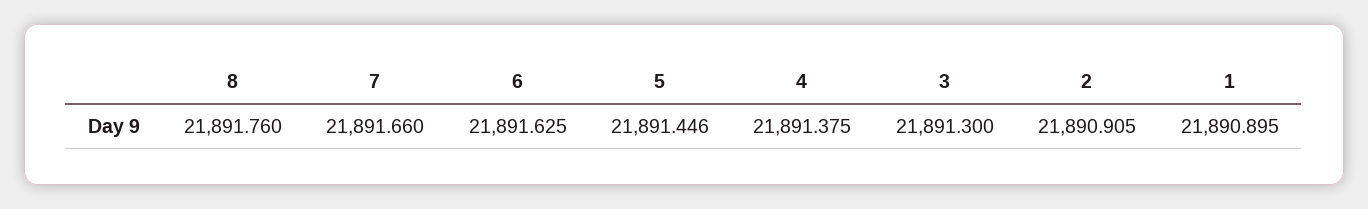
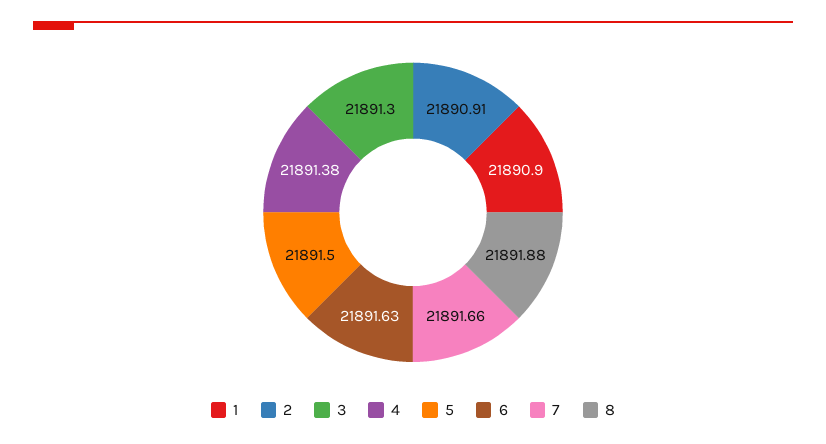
8: 21891.76 -> 21891.88
5: 21891.446 -> 21891.5

